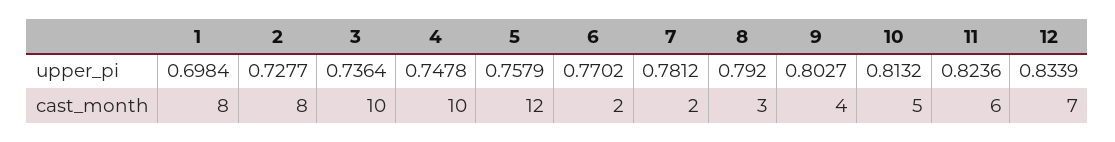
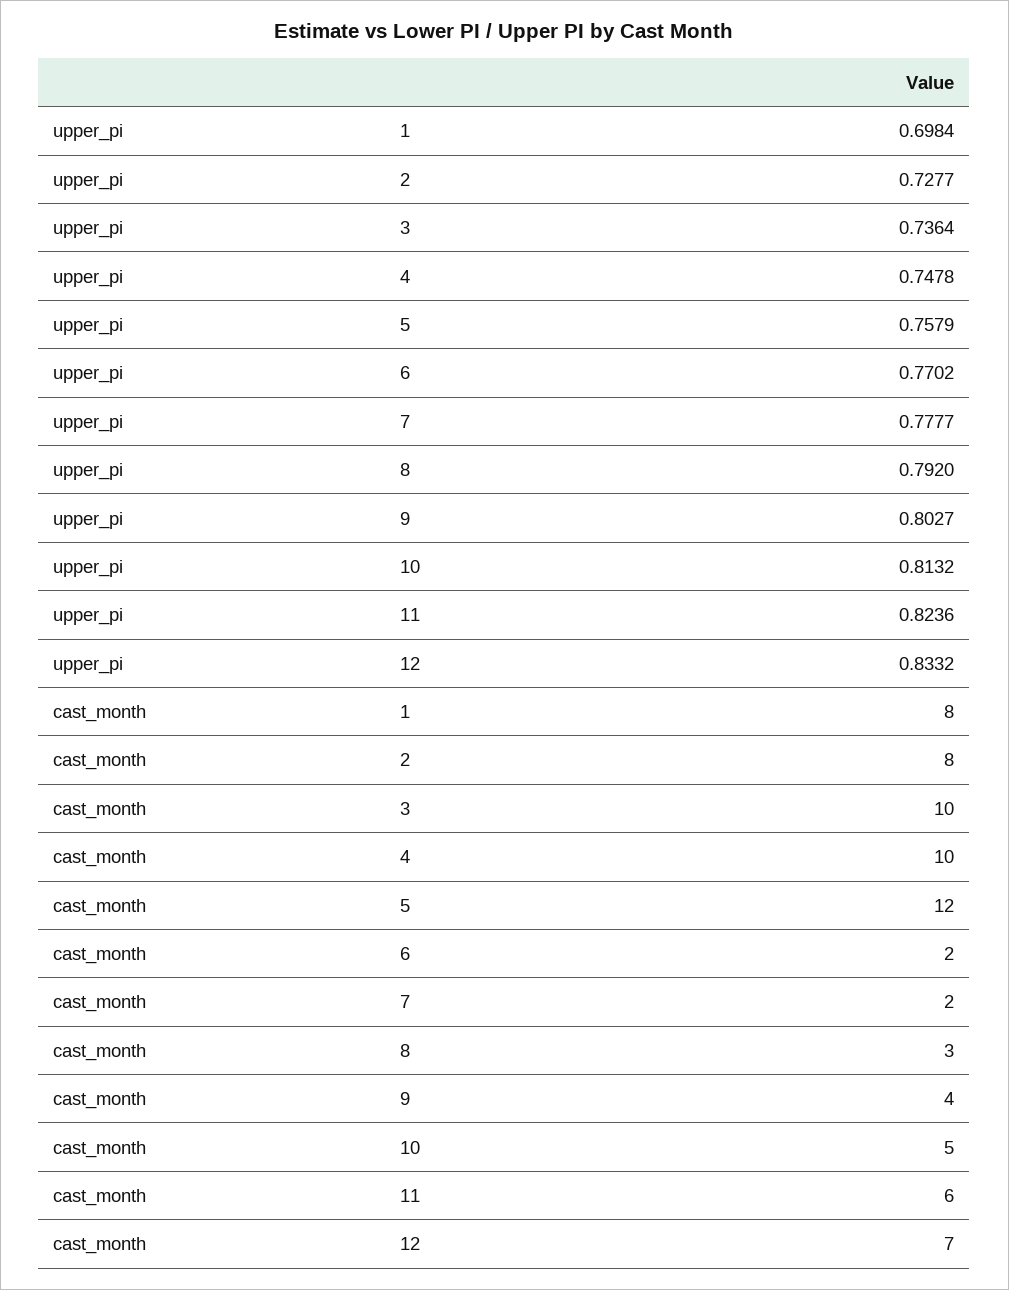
7, upper_pi: 0.7812 -> 0.7777
12, upper_pi: 0.8339 -> 0.8332

